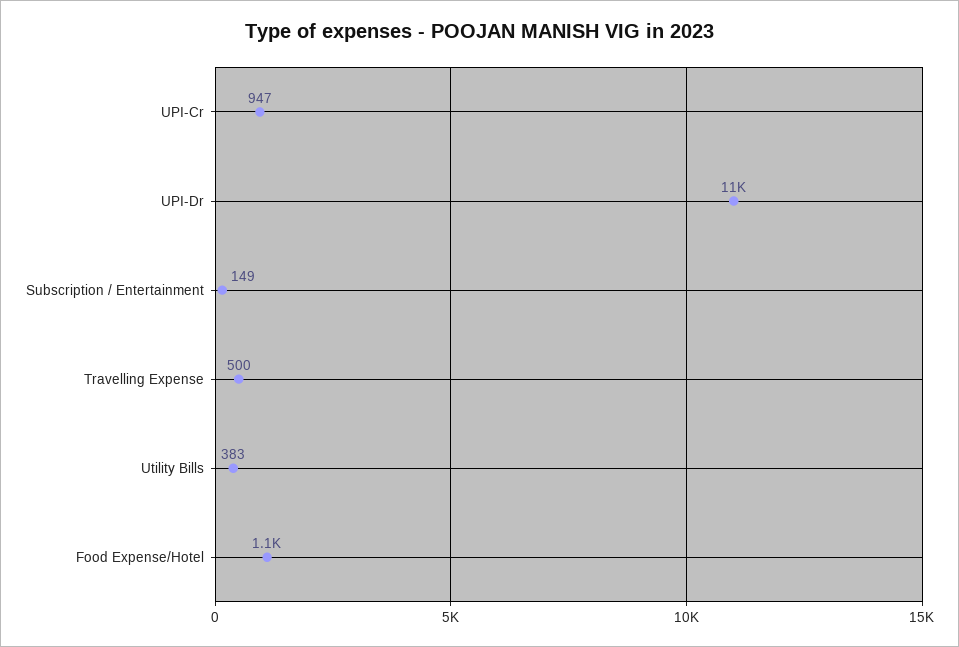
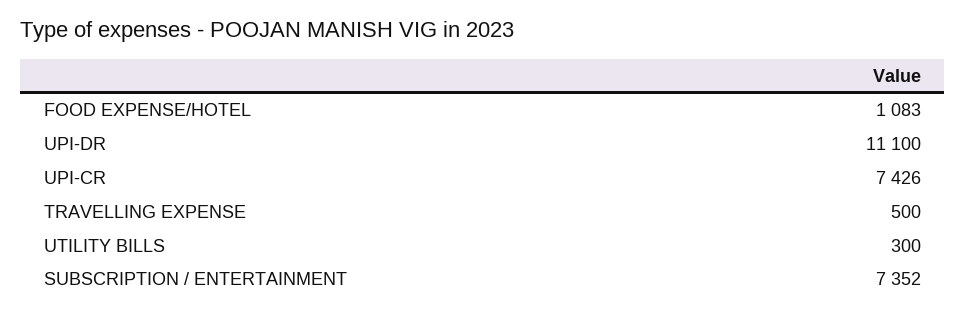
UPI-Cr: 947 -> 7426
Subscription / Entertainment: 149 -> 7352
Utility Bills: 383 -> 300

